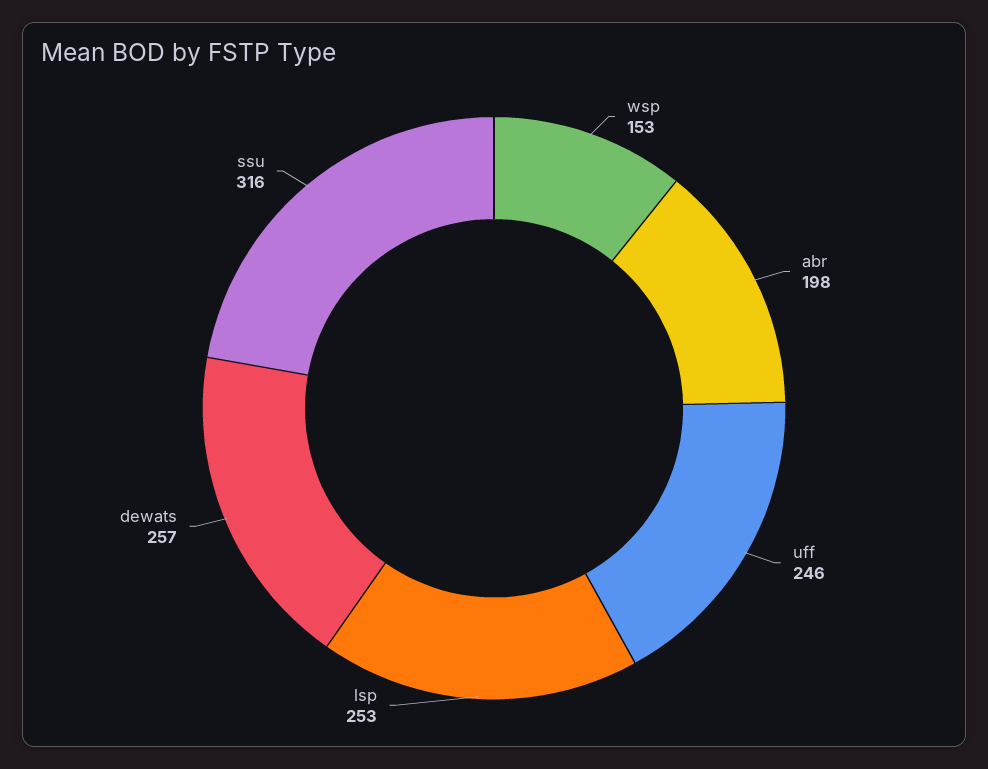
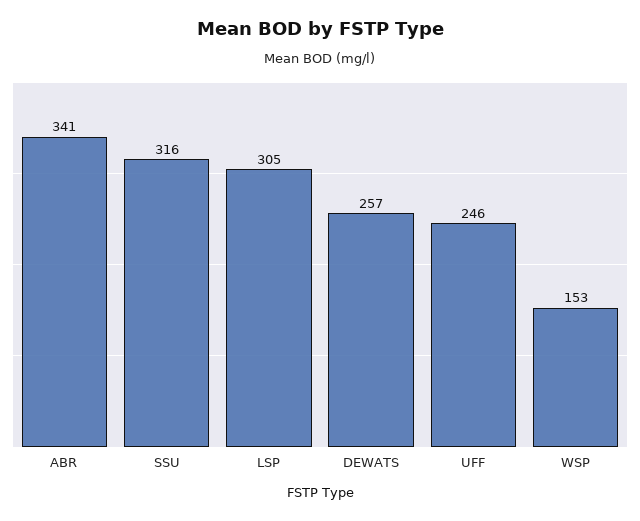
abr: 198 -> 341
lsp: 253 -> 305

